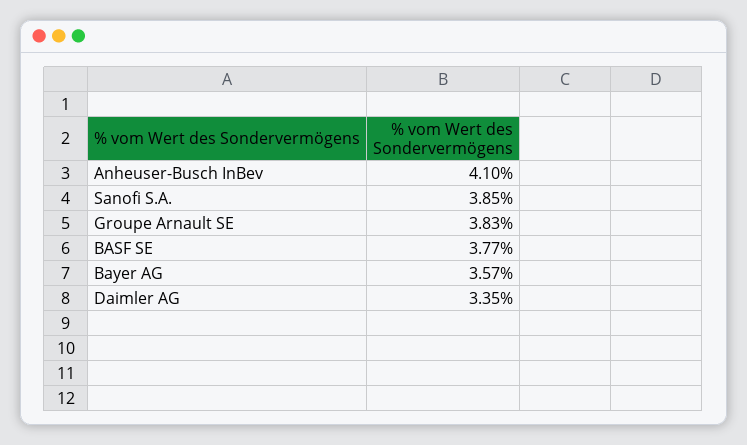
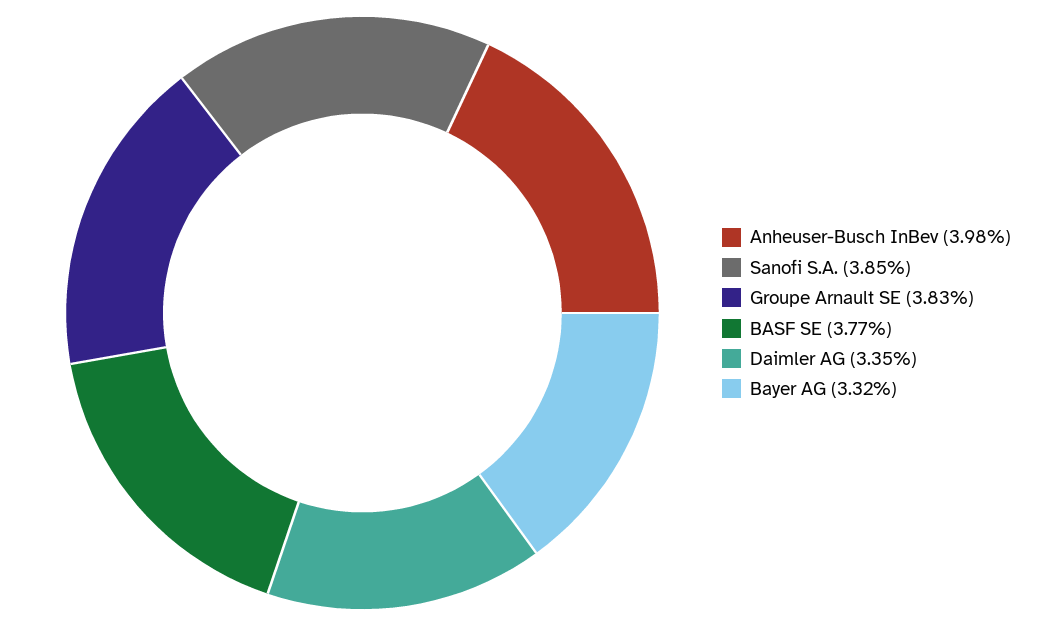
Anheuser-Busch InBev: 4.1 -> 3.98
Bayer AG: 3.57 -> 3.32

